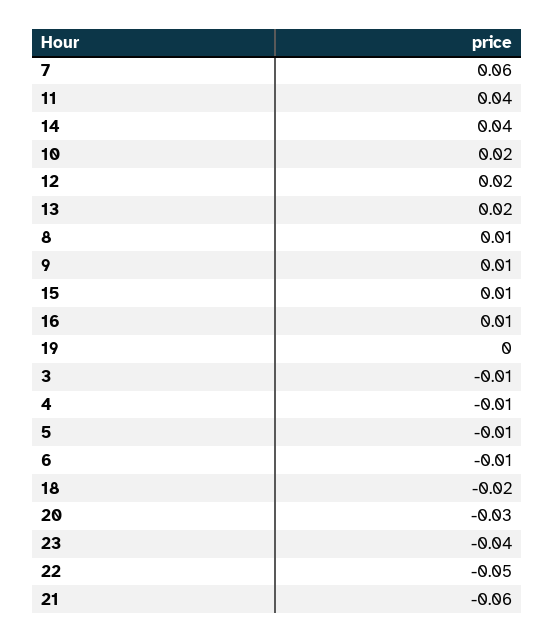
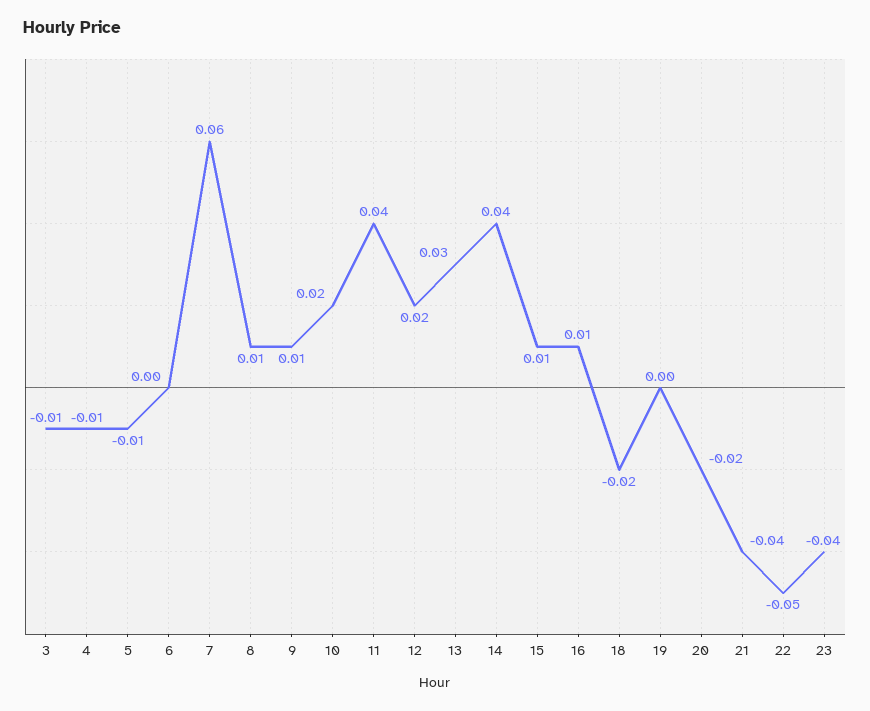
13: 0.02 -> 0.03
6: -0.01 -> 0
20: -0.03 -> -0.02
21: -0.06 -> -0.04

